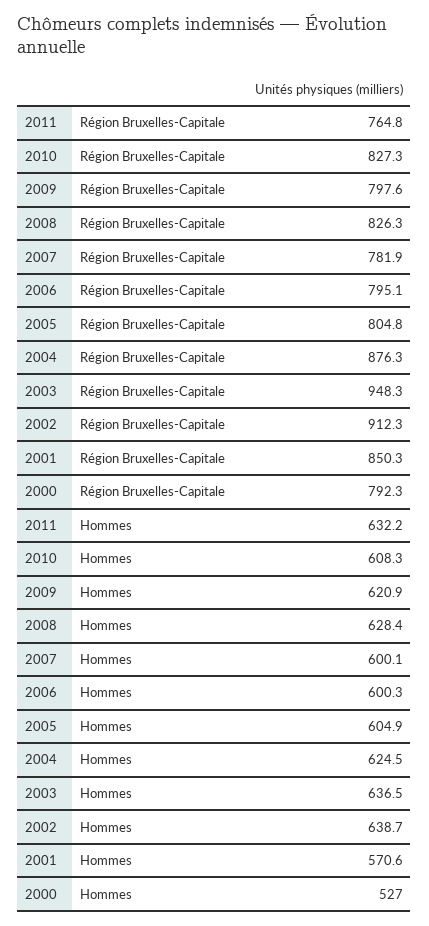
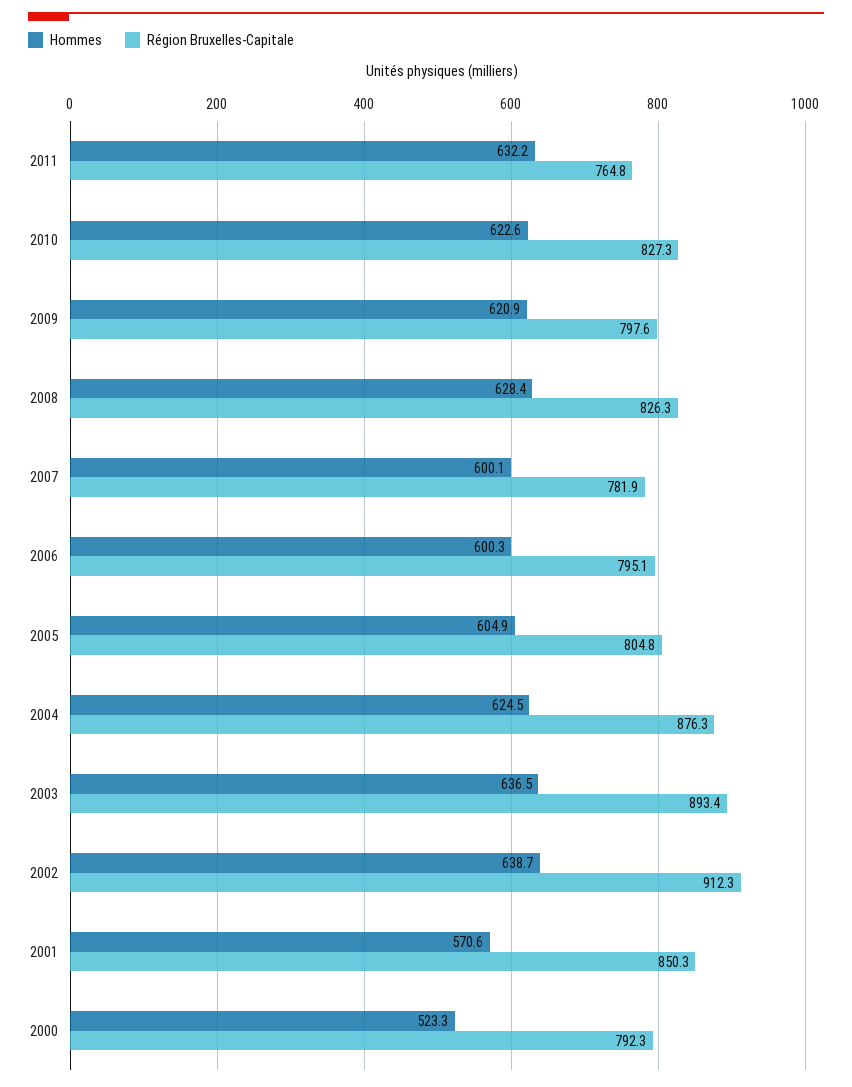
Région Bruxelles-Capitale, 2003: 948.3 -> 893.4
Hommes, 2010: 608.3 -> 622.6
Hommes, 2000: 527 -> 523.3

